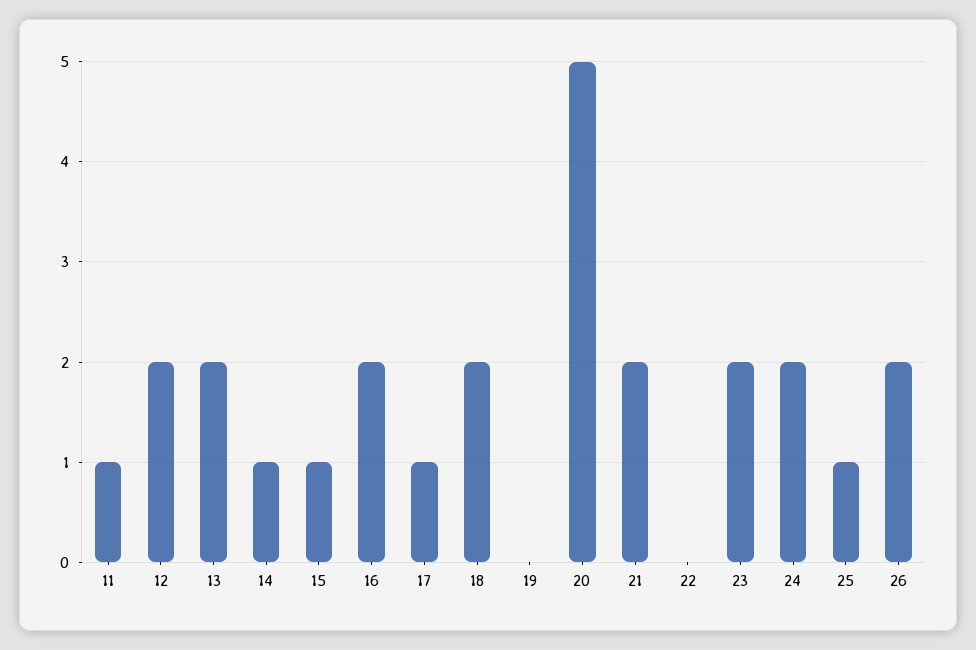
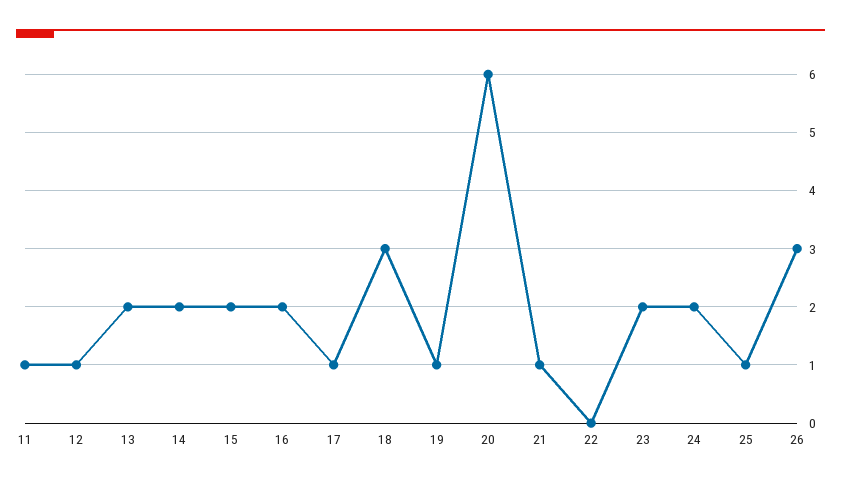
12: 2 -> 1
14: 1 -> 2
15: 1 -> 2
18: 2 -> 3
19: 0 -> 1
20: 5 -> 6
21: 2 -> 1
26: 2 -> 3

